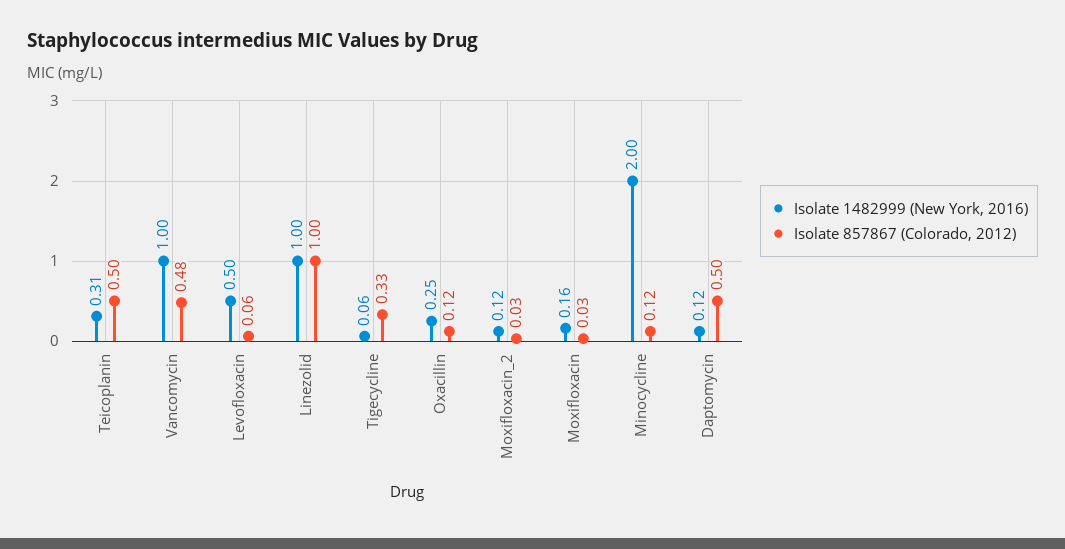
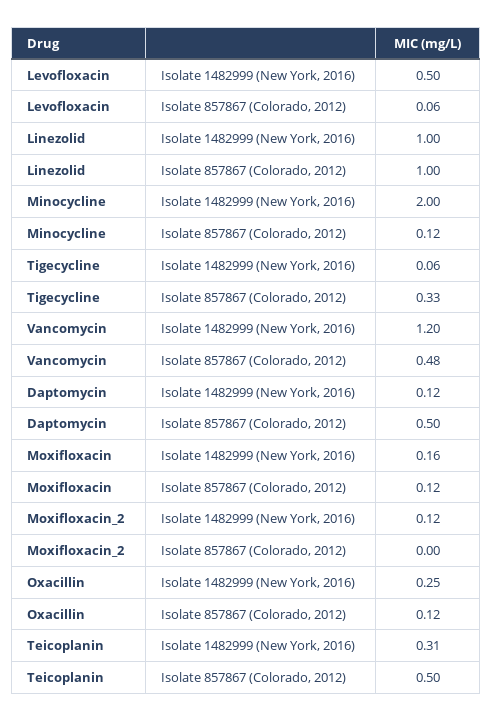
Isolate 1482999 (New York, 2016), Vancomycin: 1 -> 1.2
Isolate 857867 (Colorado, 2012), Moxifloxacin_2: 0.03 -> 0
Isolate 857867 (Colorado, 2012), Moxifloxacin: 0.03 -> 0.12

